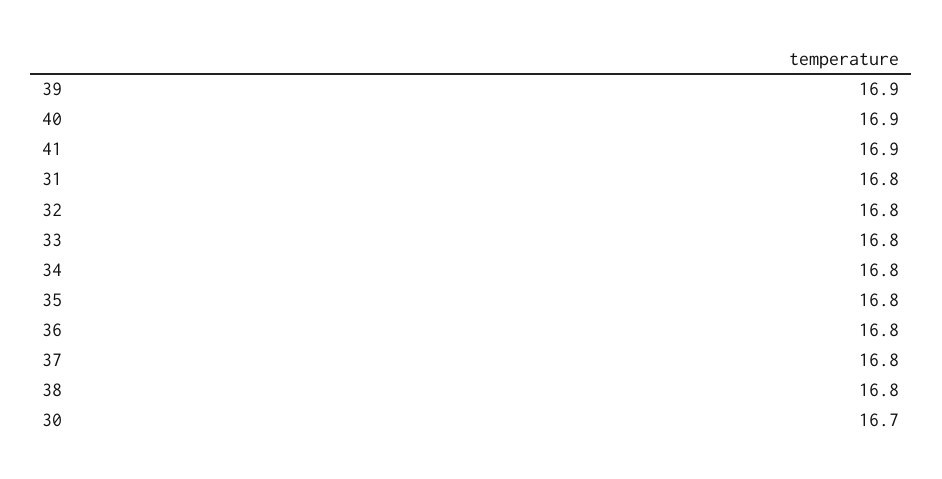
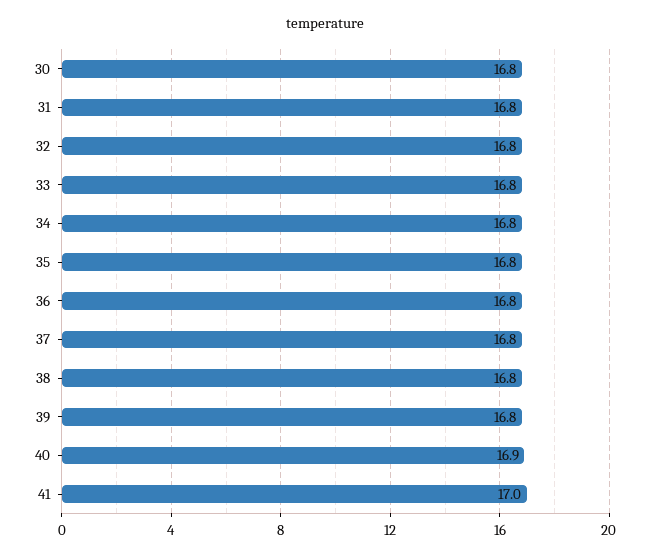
39: 16.9 -> 16.8
41: 16.9 -> 17
30: 16.7 -> 16.8

